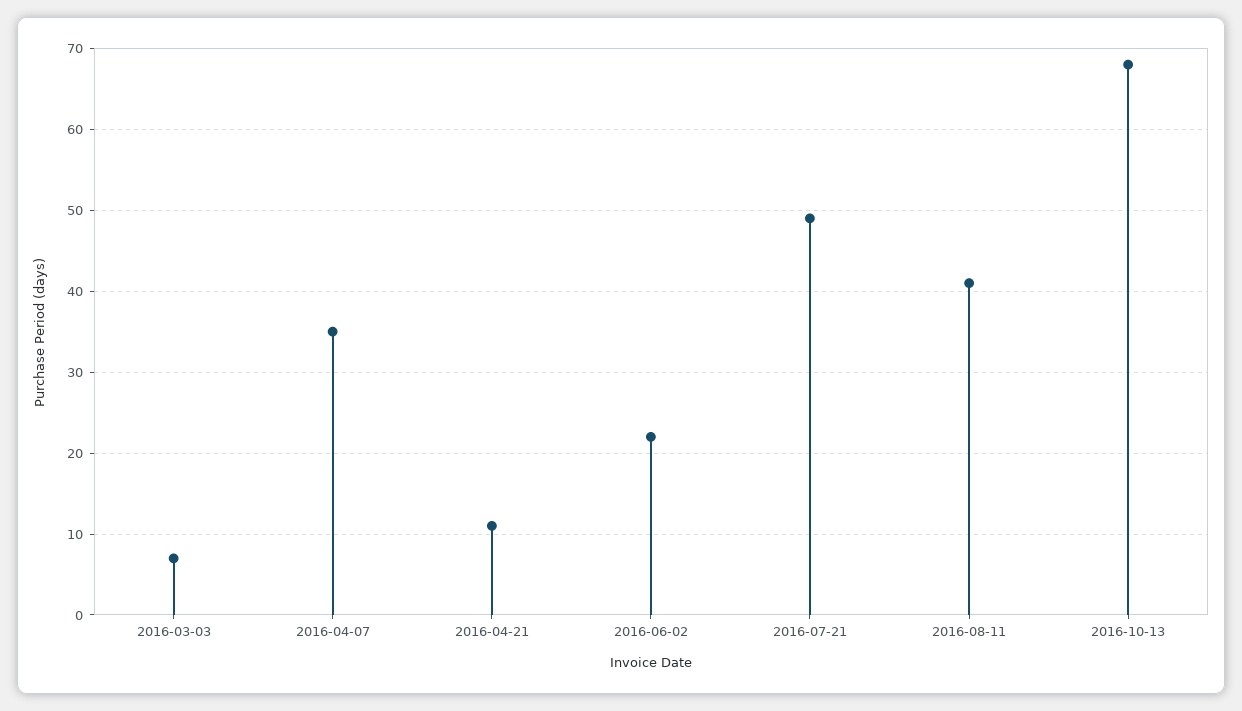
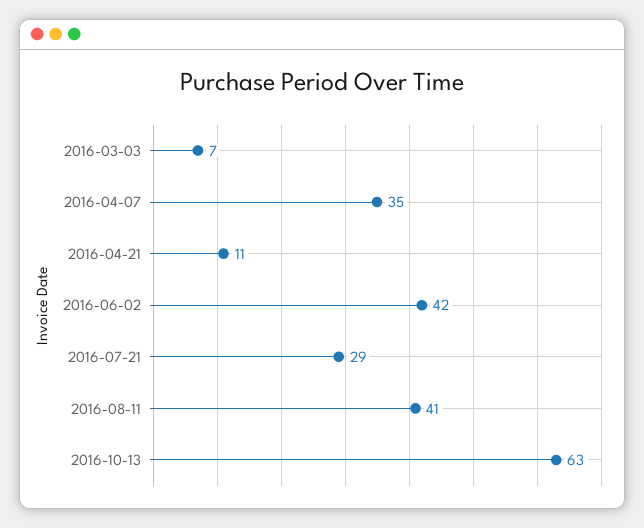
2016-06-02: 22 -> 42
2016-07-21: 49 -> 29
2016-10-13: 68 -> 63

